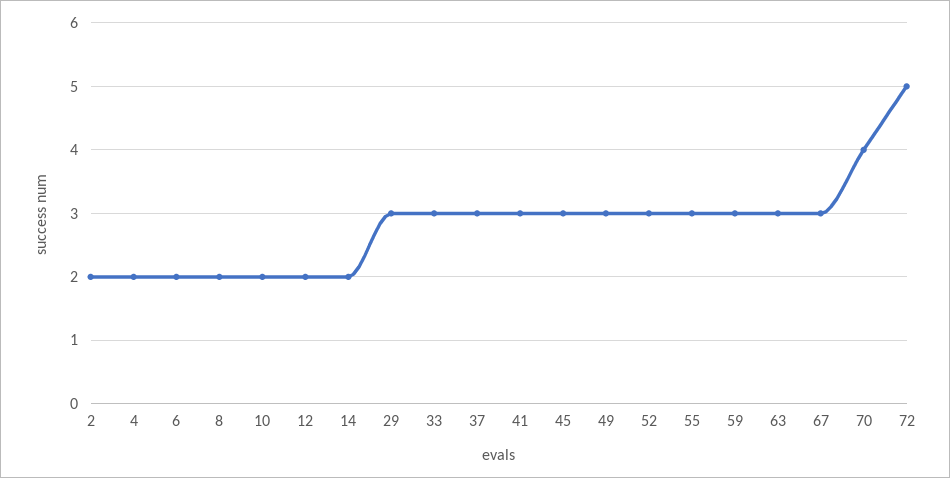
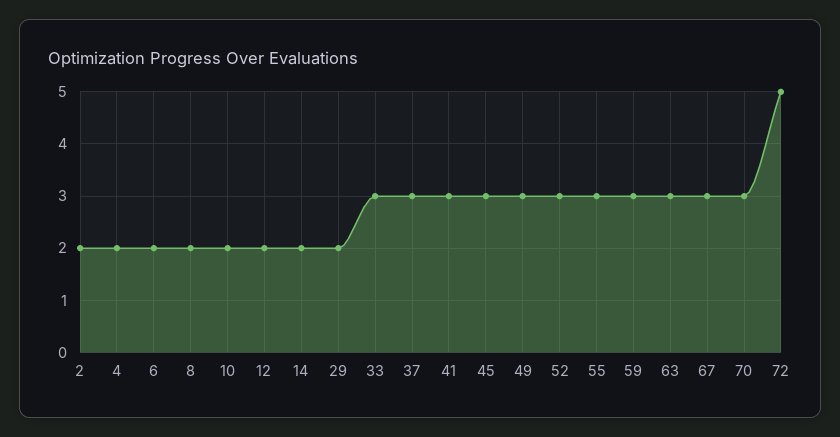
29: 3 -> 2
70: 4 -> 3

